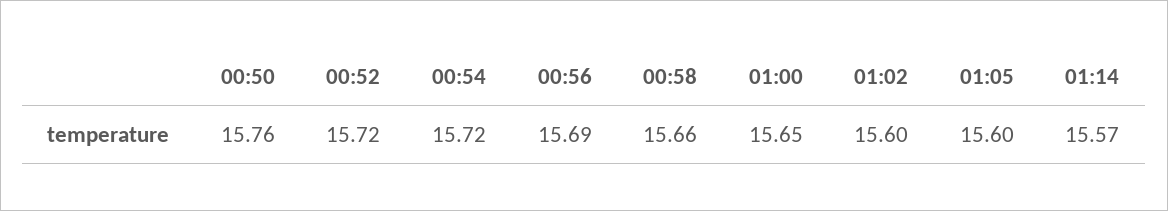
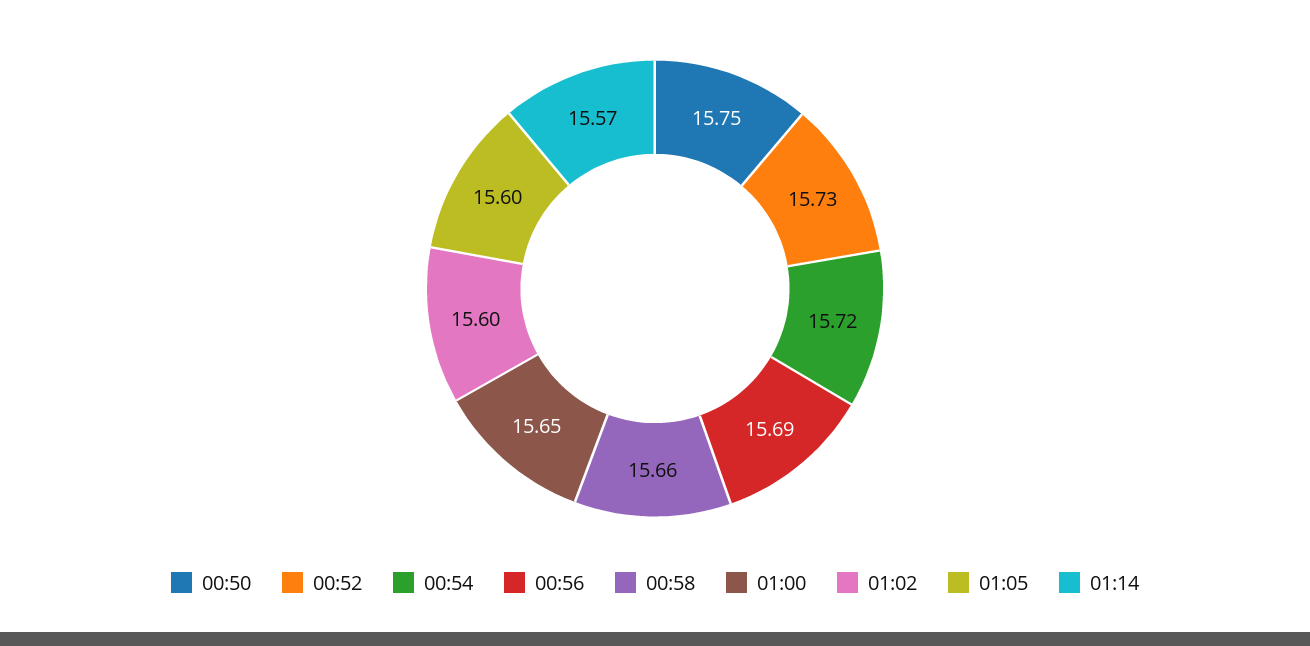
00:50: 15.76 -> 15.75
00:52: 15.72 -> 15.73

